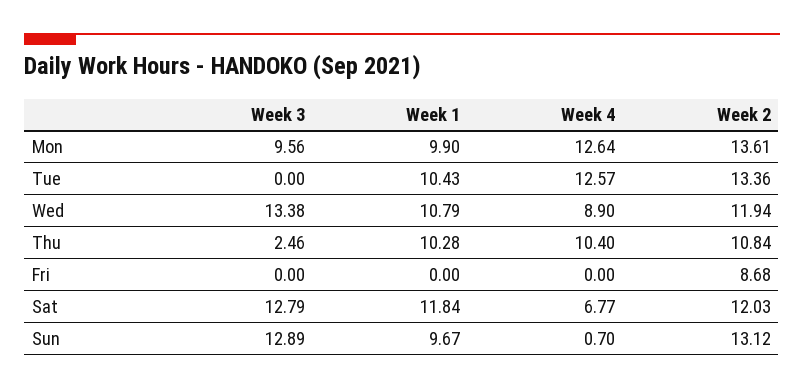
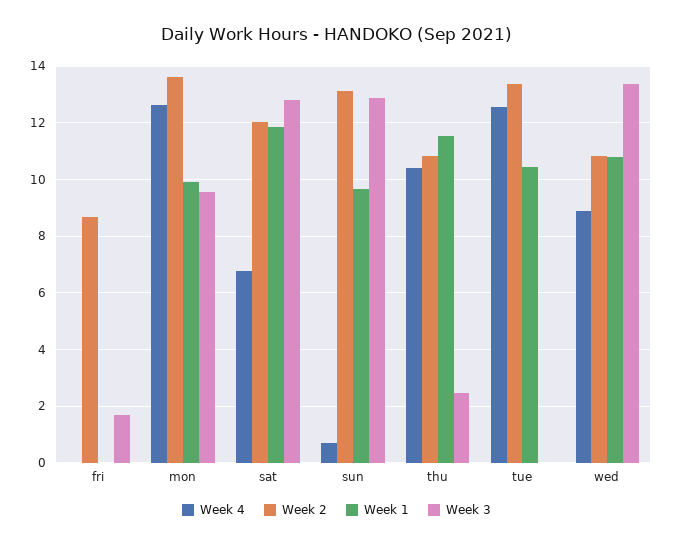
Week 2, Wed: 11.94 -> 10.75
Week 1, Thu: 10.28 -> 11.5
Week 3, Fri: 0 -> 1.75

